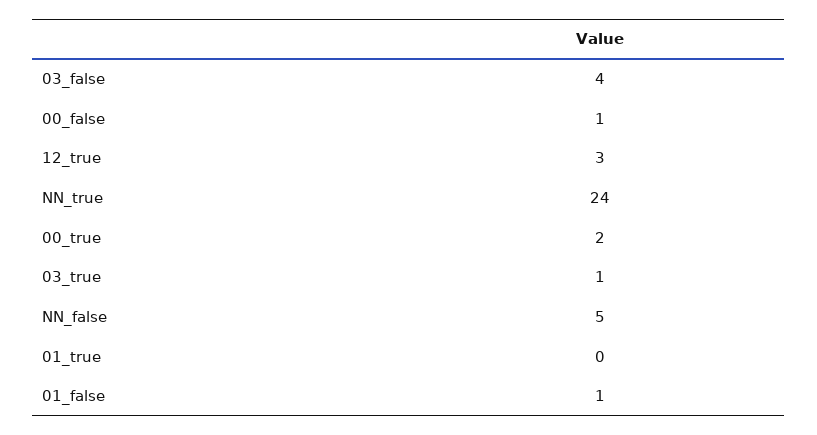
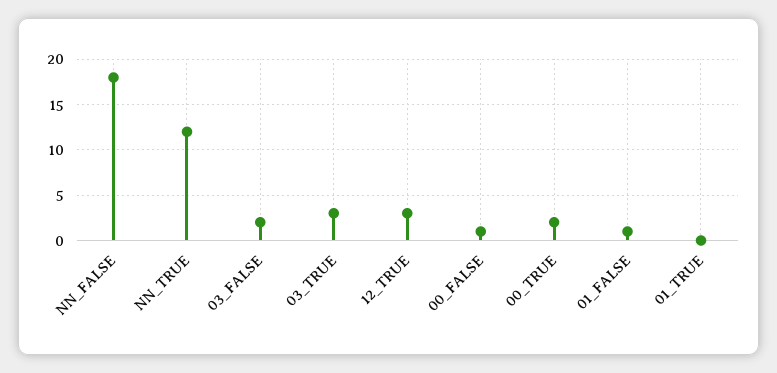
03_false: 4 -> 2
NN_true: 24 -> 12
03_true: 1 -> 3
NN_false: 5 -> 18

